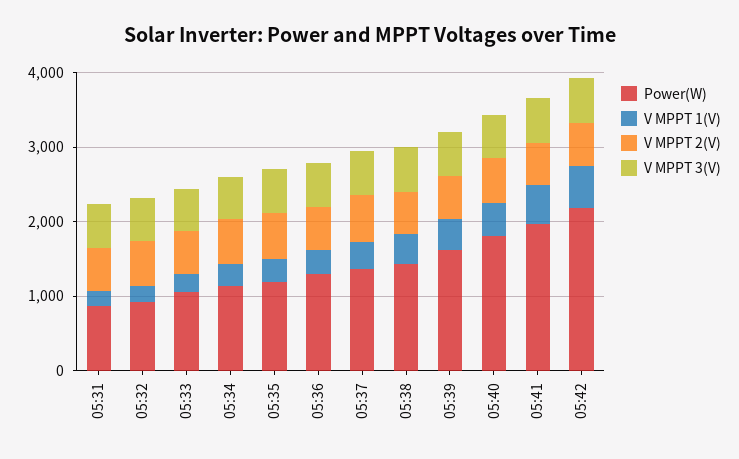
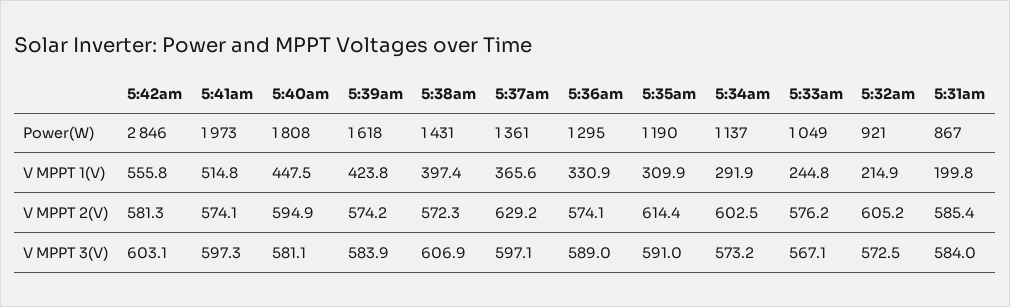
Power(W), 05:42: 2200 -> 2846

